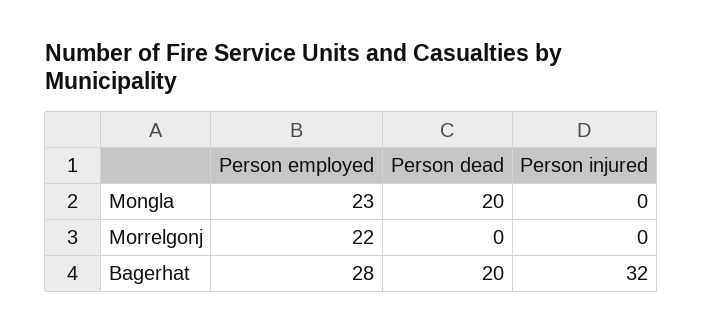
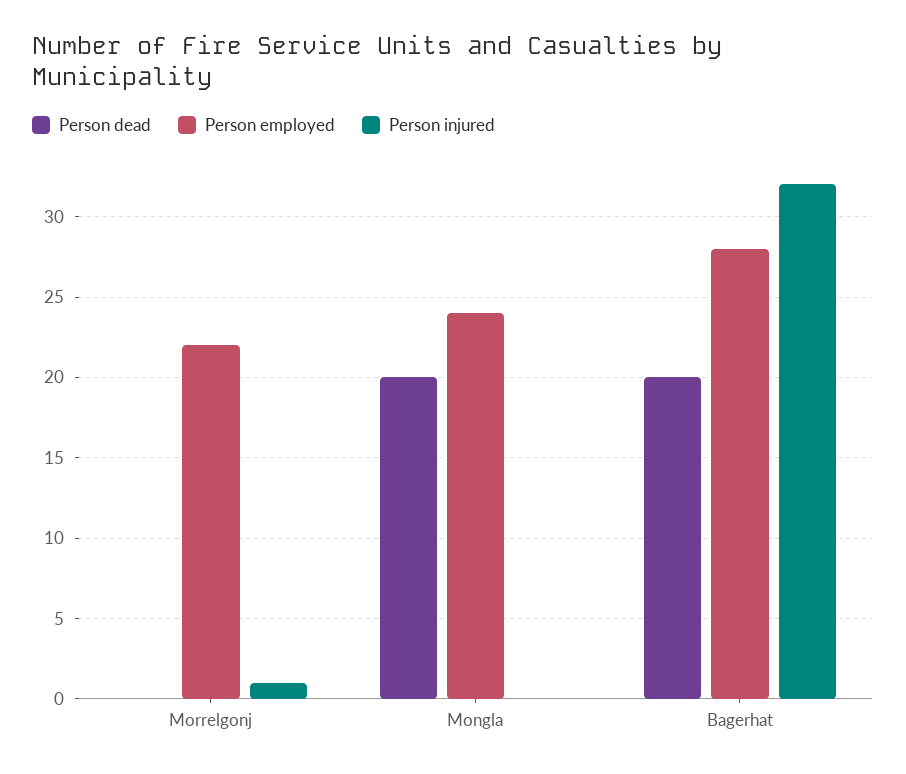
Person employed, Mongla: 23 -> 24
Person injured, Morrelgonj: 0 -> 1

